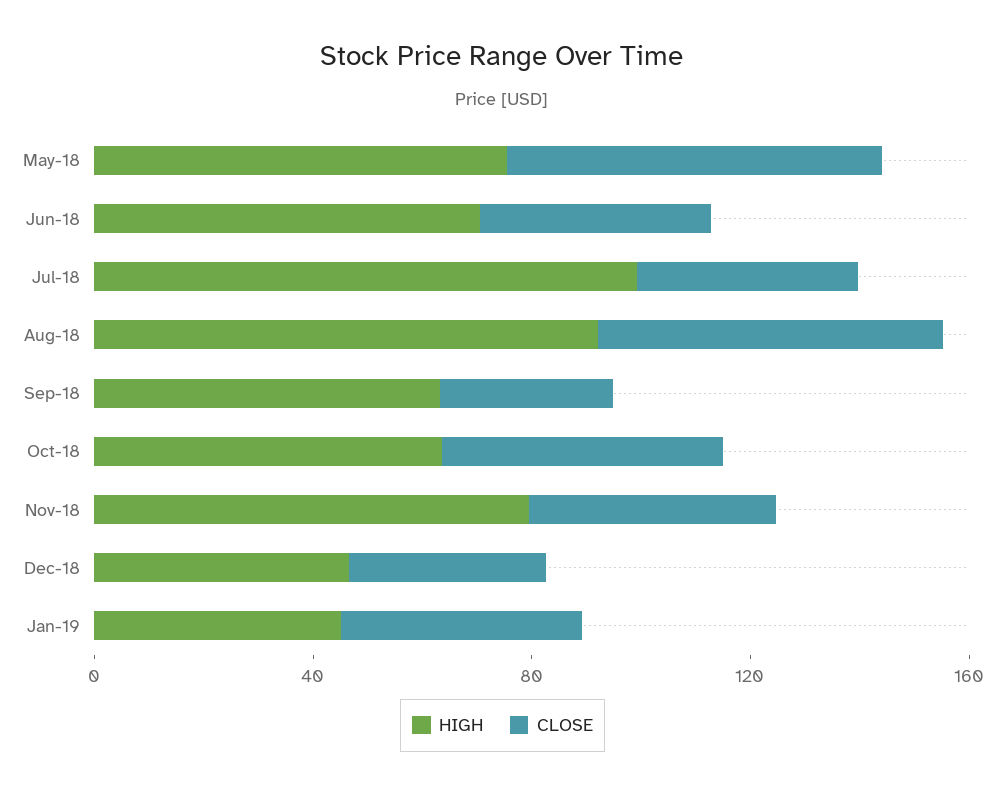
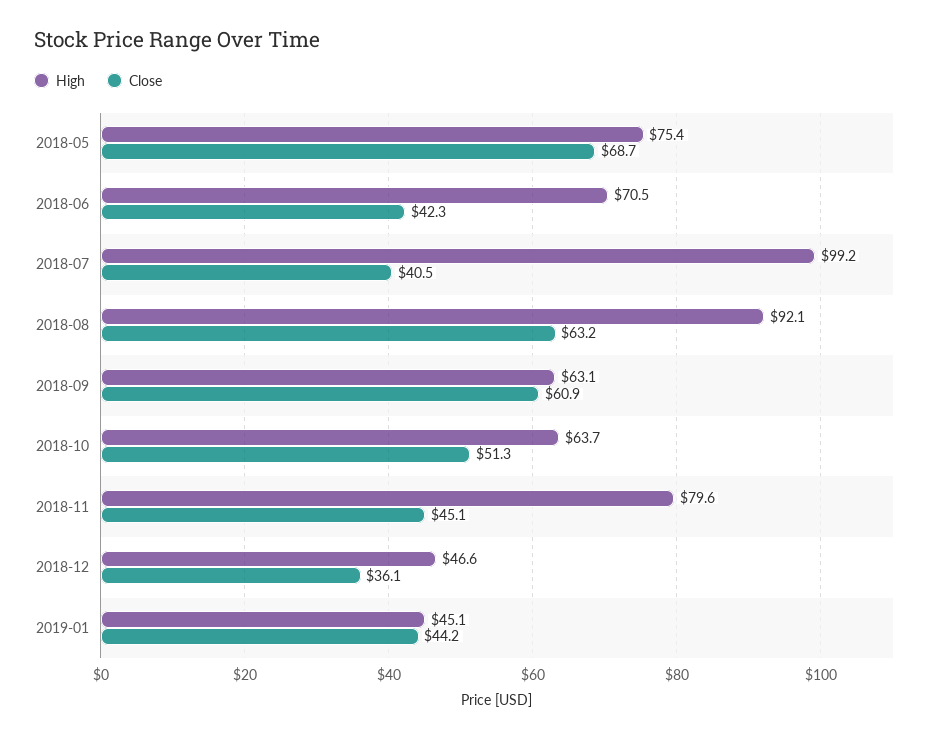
CLOSE, Sep-18: 30 -> 60.9

